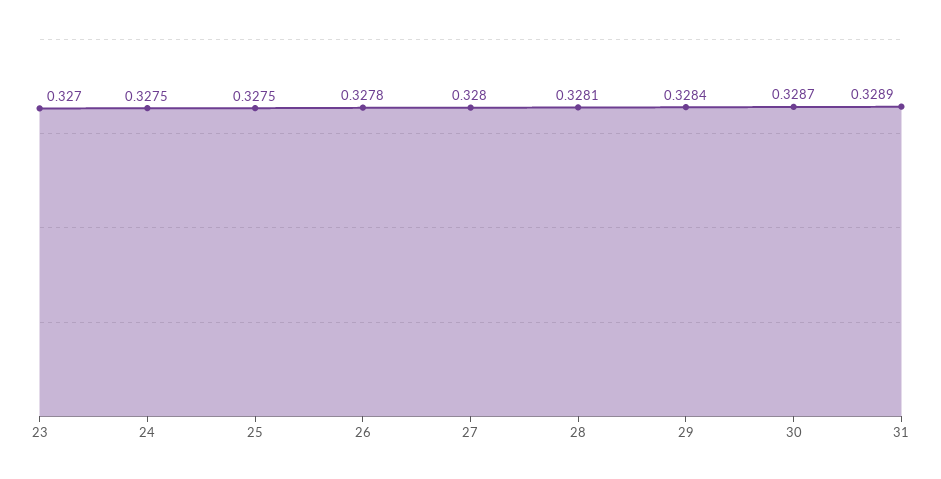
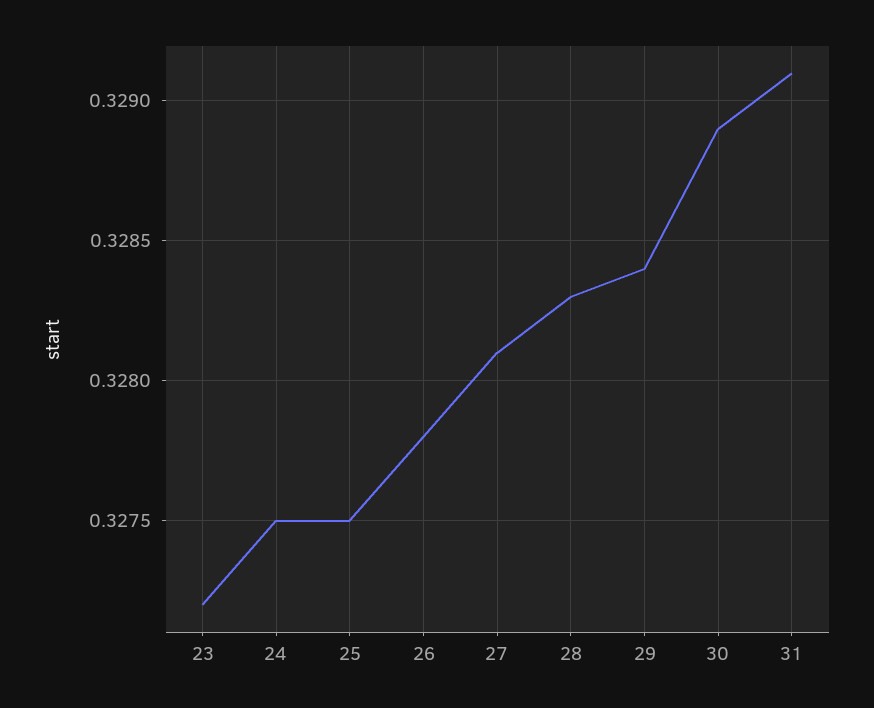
23: 0.327 -> 0.3272
27: 0.328 -> 0.3281
28: 0.3281 -> 0.3283
30: 0.3287 -> 0.3289
31: 0.3289 -> 0.3291

